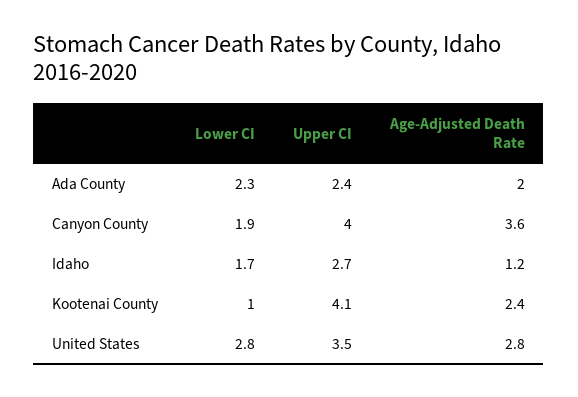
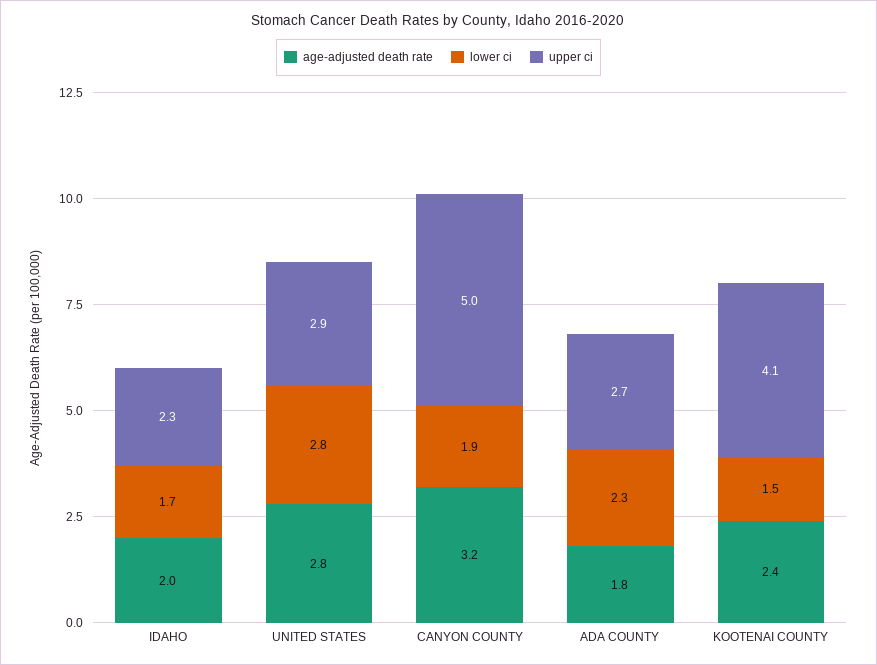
Upper CI, Ada County: 2.4 -> 2.7
Age-Adjusted Death Rate, Ada County: 2 -> 1.8
Upper CI, Canyon County: 4 -> 5
Age-Adjusted Death Rate, Canyon County: 3.6 -> 3.2
Upper CI, Idaho: 2.7 -> 2.3
Age-Adjusted Death Rate, Idaho: 1.2 -> 2
Lower CI, Kootenai County: 1 -> 1.5
Upper CI, United States: 3.5 -> 2.9

